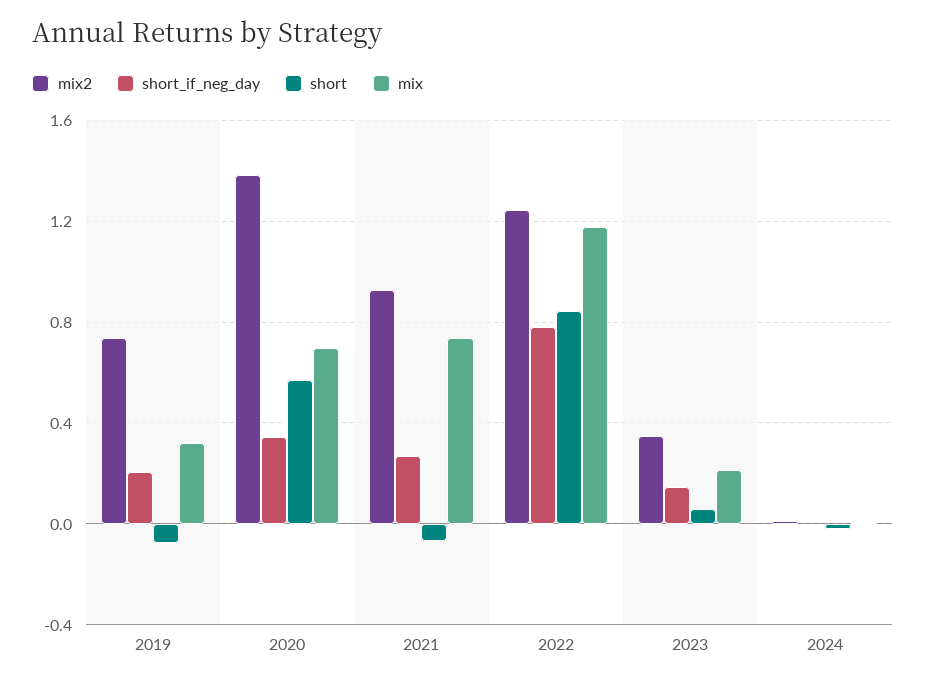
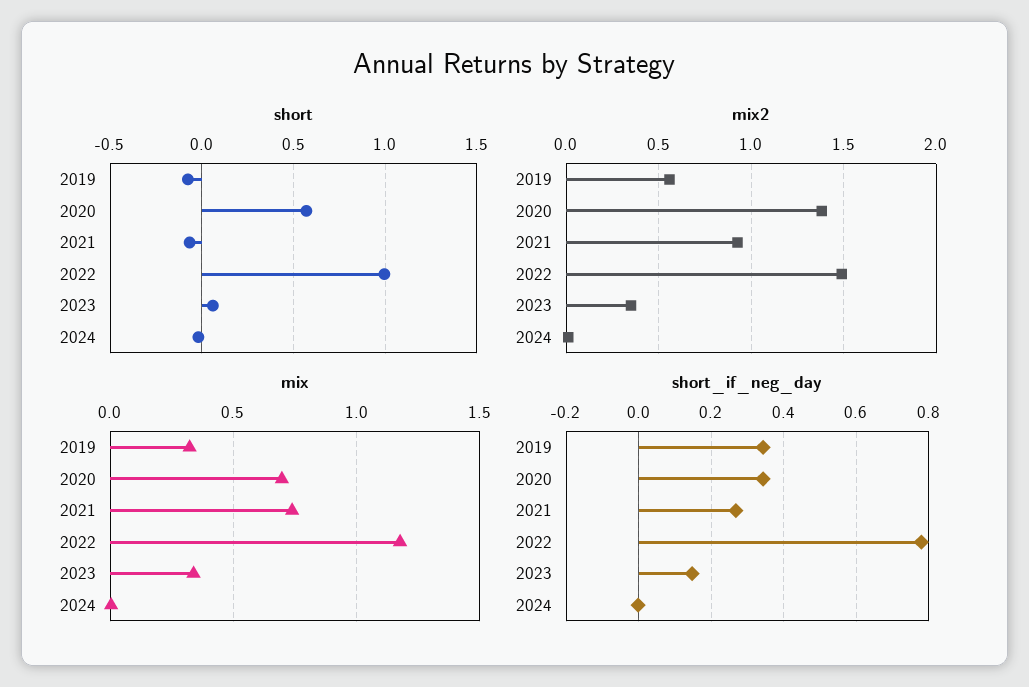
mix2, 2019: 0.75 -> 0.55
short_if_neg_day, 2019: 0.2 -> 0.34
mix2, 2022: 1.25 -> 1.5
short, 2022: 0.85 -> 1
mix, 2023: 0.2 -> 0.35

